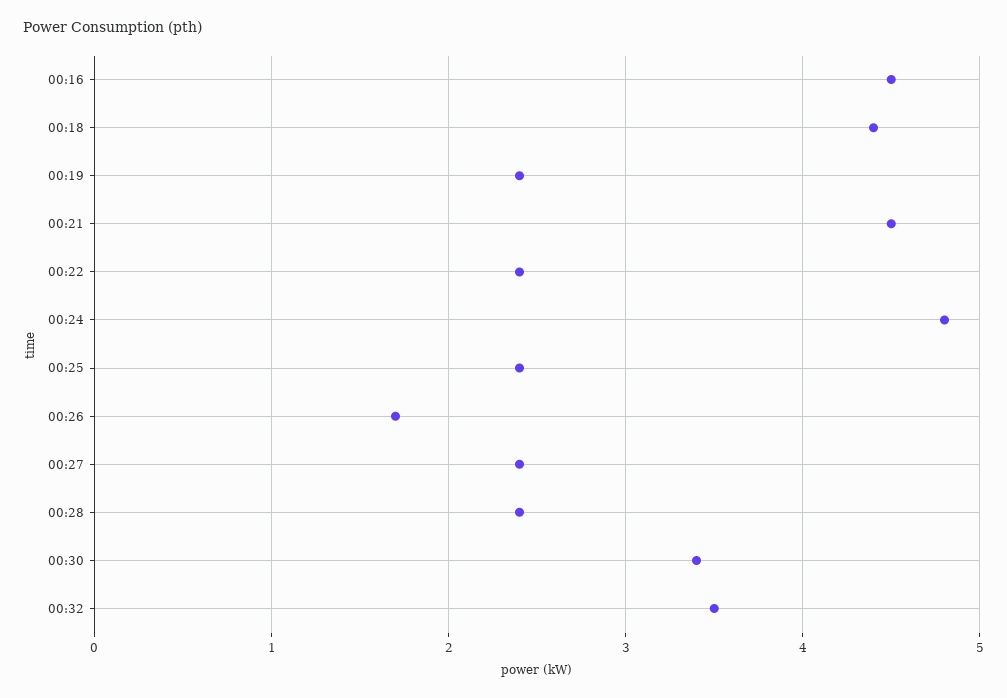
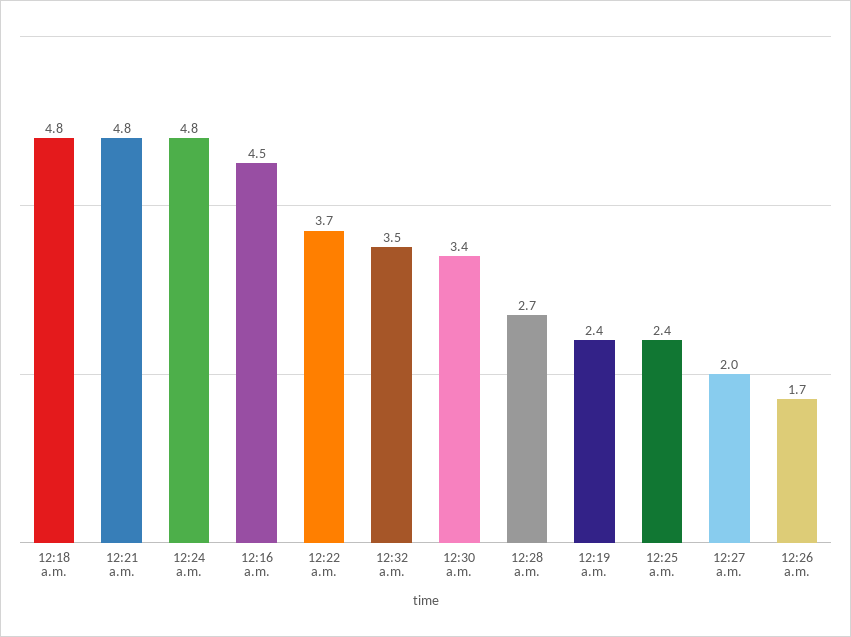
00:18: 4.4 -> 4.8
00:21: 4.5 -> 4.8
00:22: 2.4 -> 3.7
00:27: 2.4 -> 2
00:28: 2.4 -> 2.7

